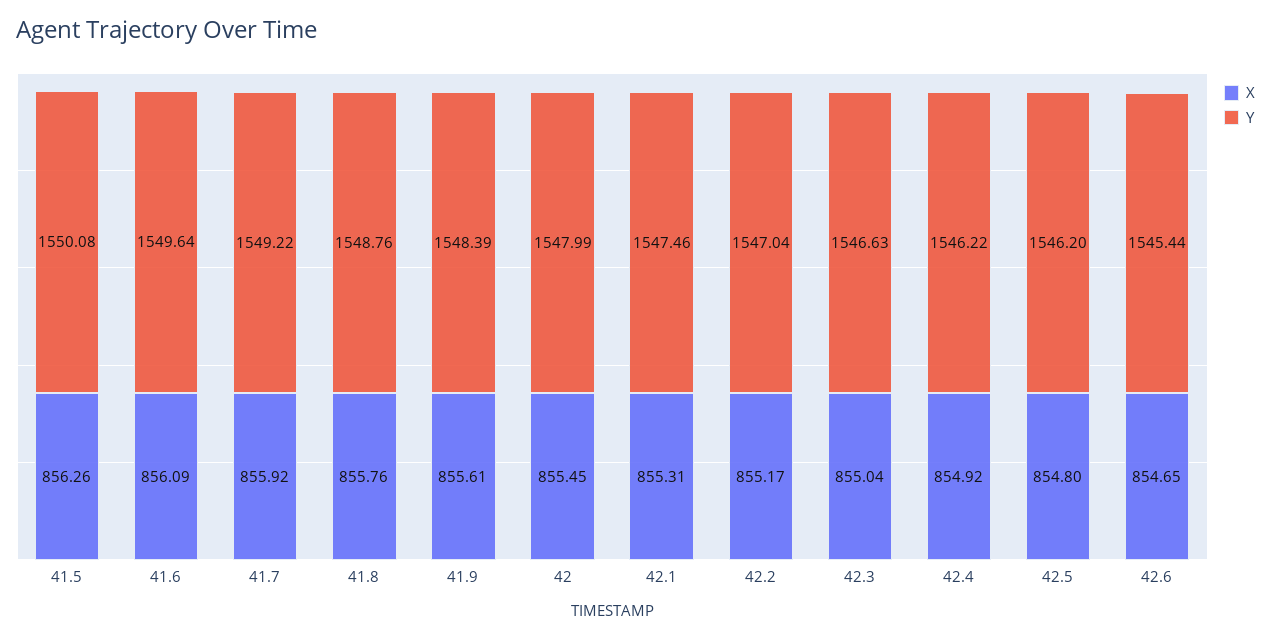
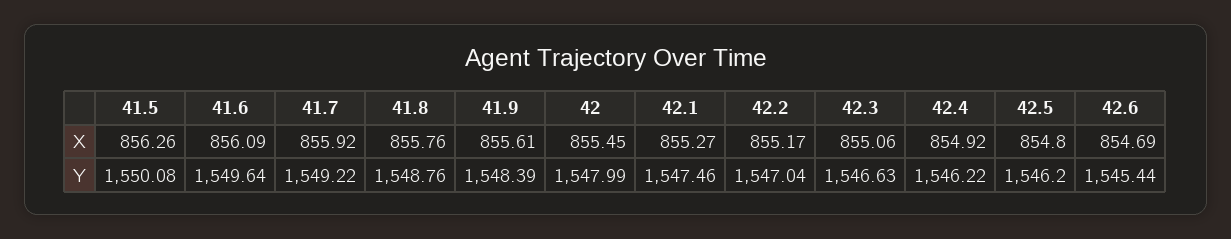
X, 42.1: 855.31 -> 855.27
X, 42.3: 855.04 -> 855.06
X, 42.6: 854.65 -> 854.69

